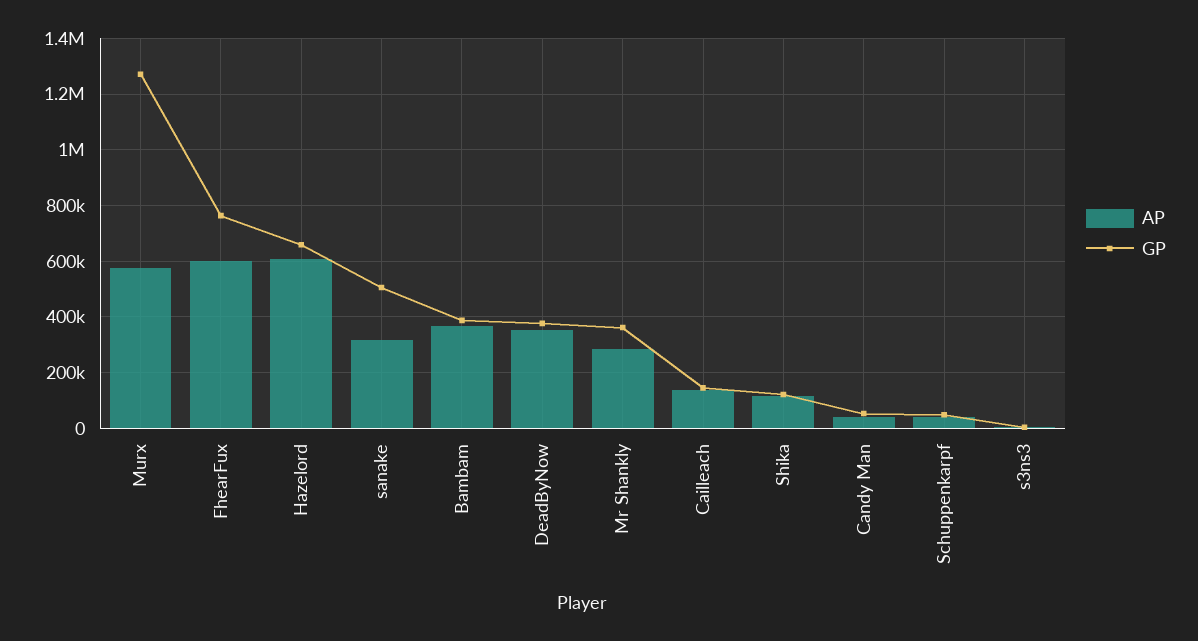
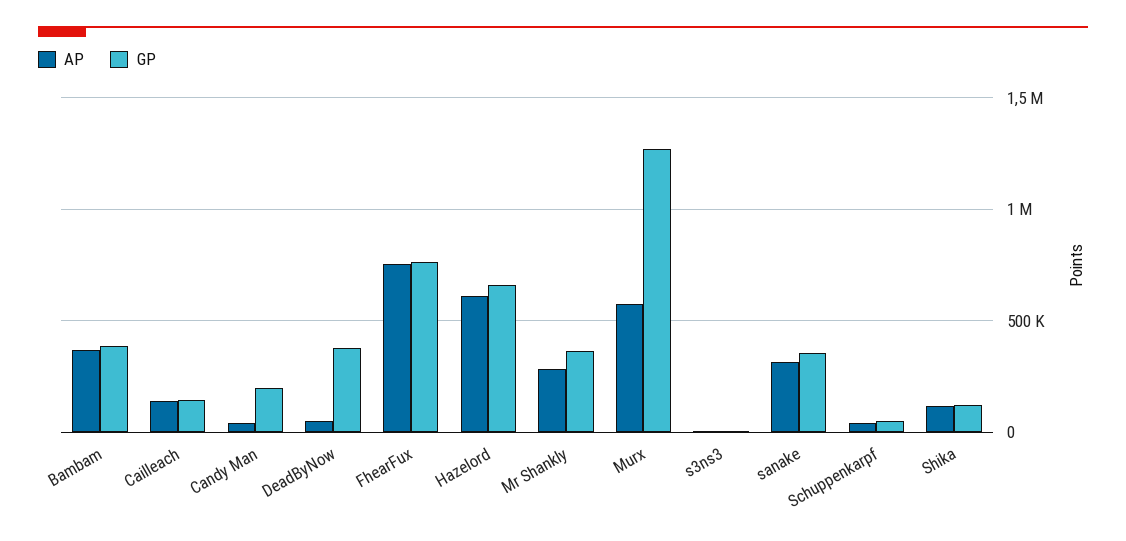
AP, FhearFux: 600000 -> 750000
GP, sanake: 500000 -> 350000
AP, DeadByNow: 350000 -> 50000
GP, Candy Man: 50000 -> 200000

